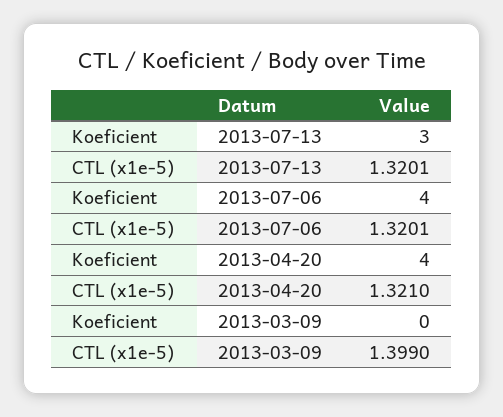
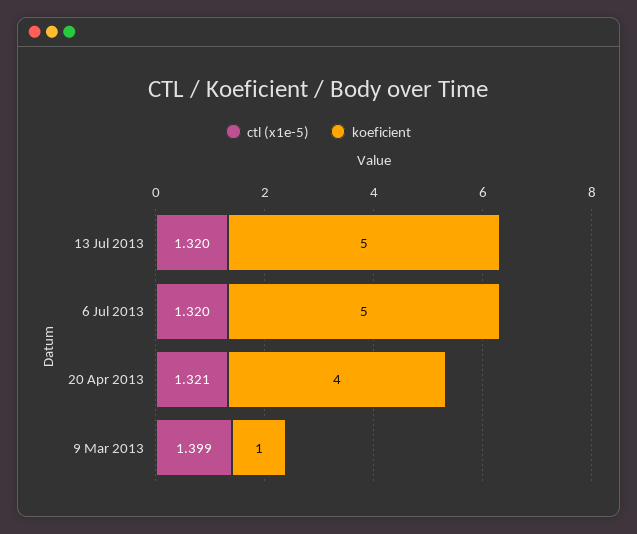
Koeficient, 2013-07-13: 3 -> 5
Koeficient, 2013-07-06: 4 -> 5
Koeficient, 2013-03-09: 0 -> 1

